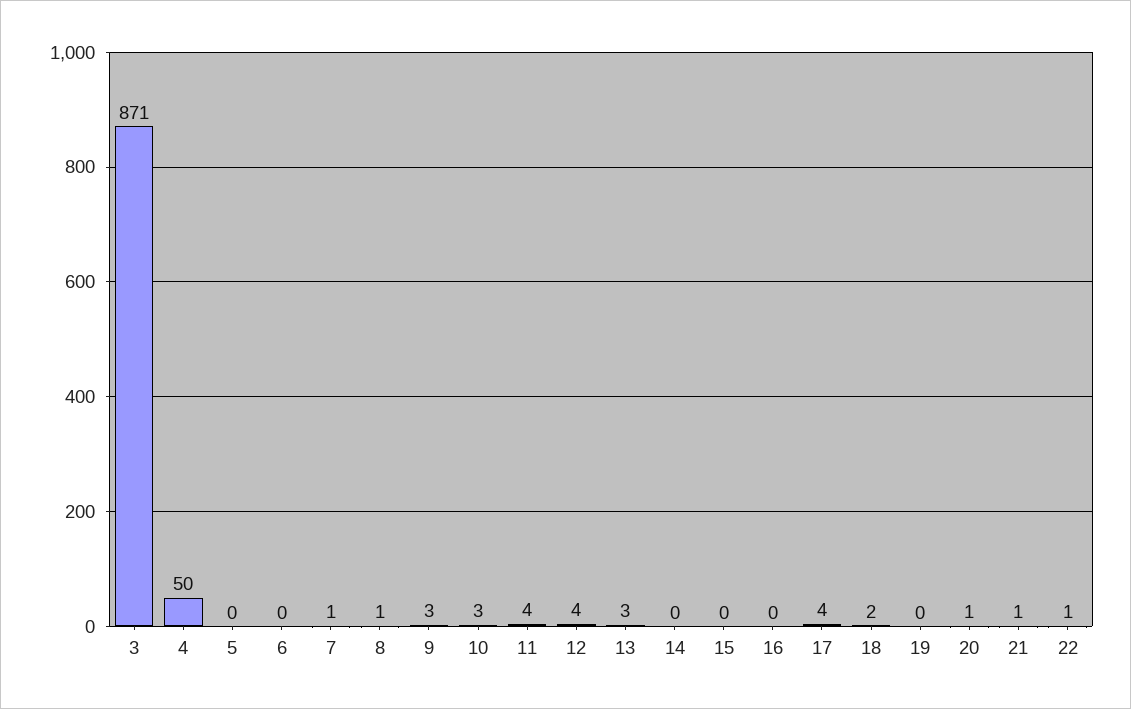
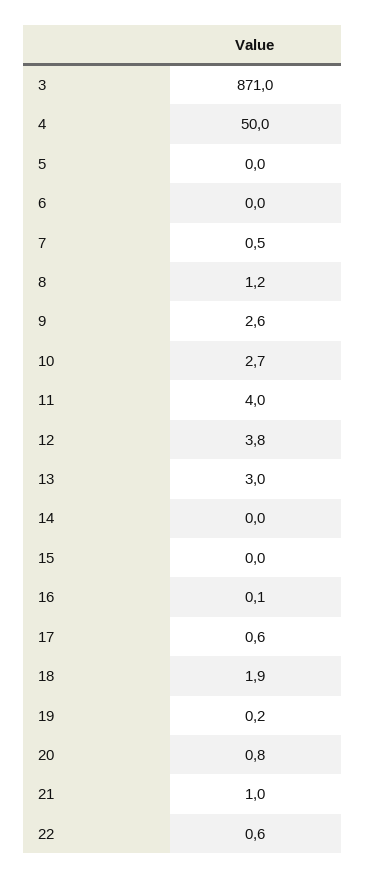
17: 4 -> 0.6

